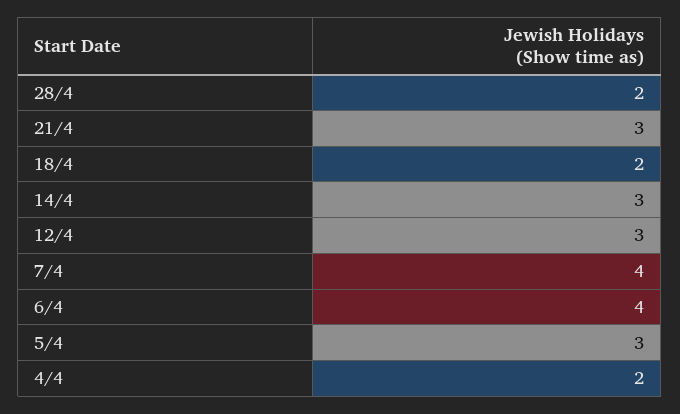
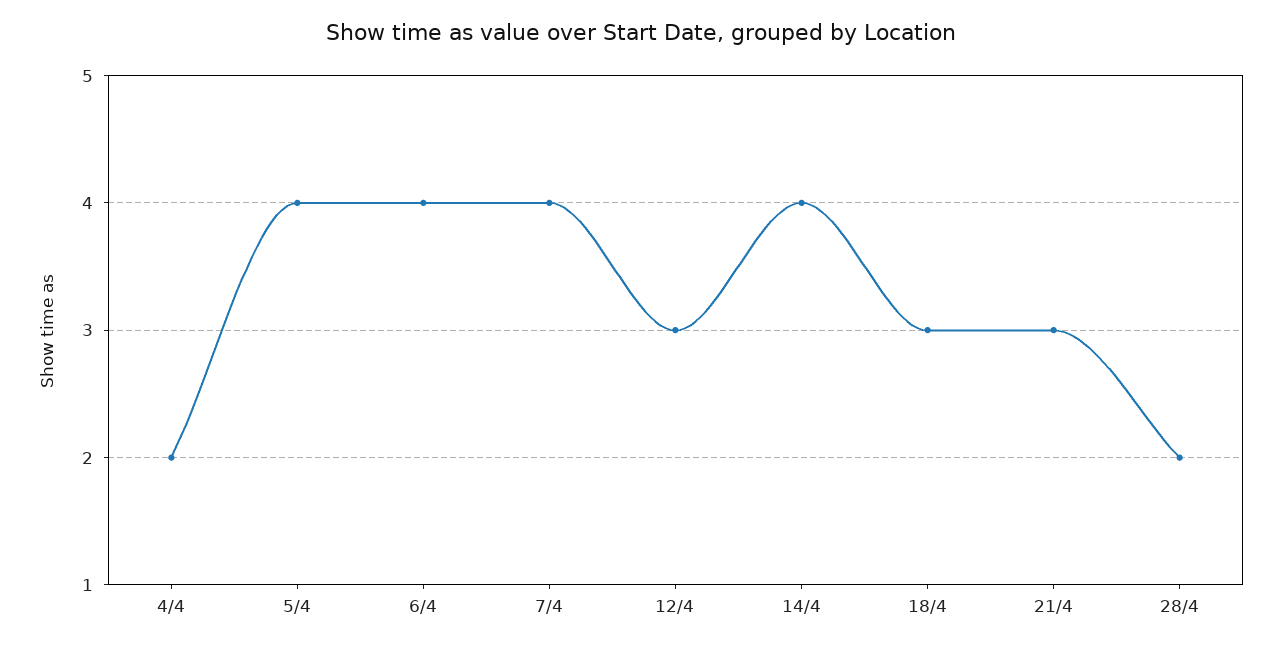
18/4: 2 -> 3
14/4: 3 -> 4
5/4: 3 -> 4

